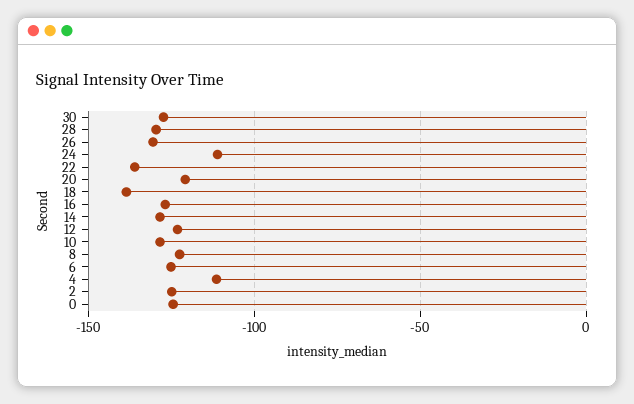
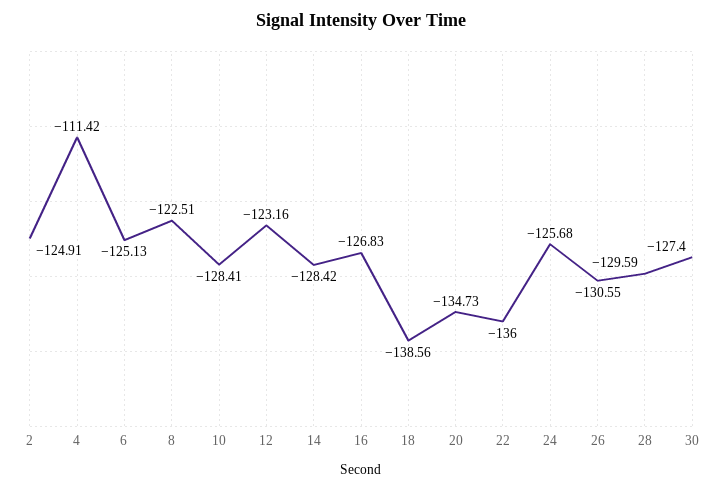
24: -110 -> -125.68
20: -120 -> -134.73
0: -125 -> none

